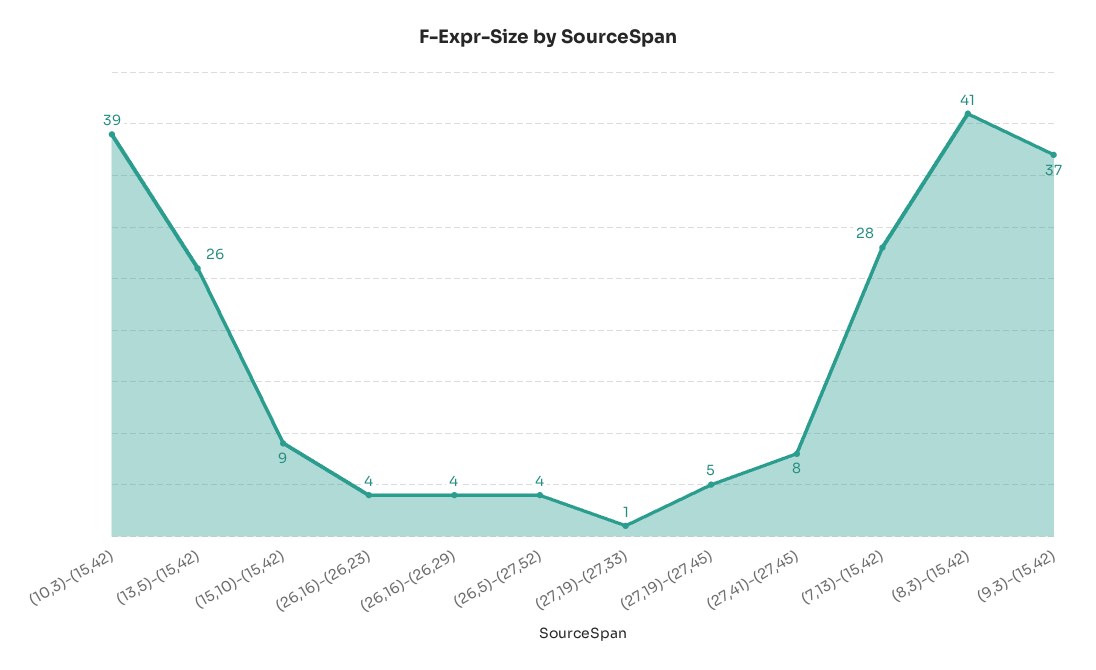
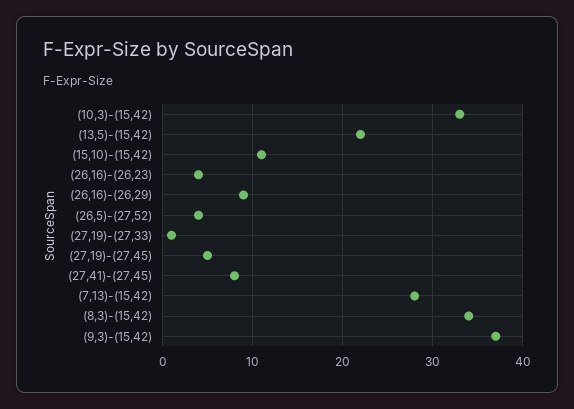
(10,3)-(15,42): 39 -> 33
(13,5)-(15,42): 26 -> 22
(15,10)-(15,42): 9 -> 11
(26,16)-(26,29): 4 -> 9
(8,3)-(15,42): 41 -> 34

